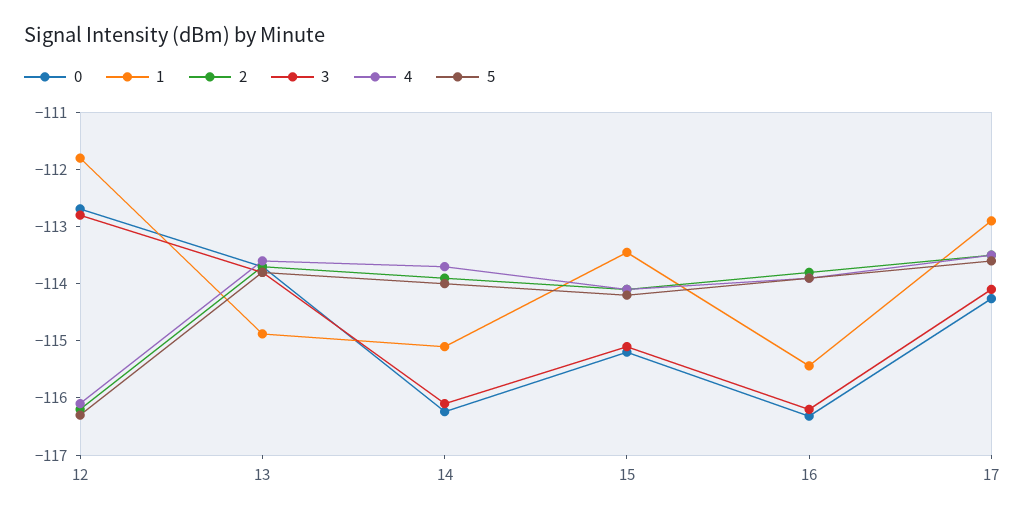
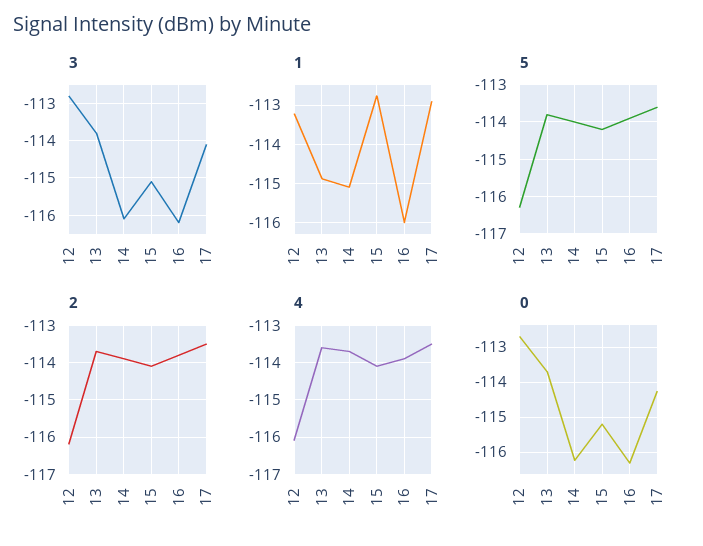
1, 12: -111.8 -> -113.2
1, 15: -113.4 -> -112.8
1, 16: -115.4 -> -116

